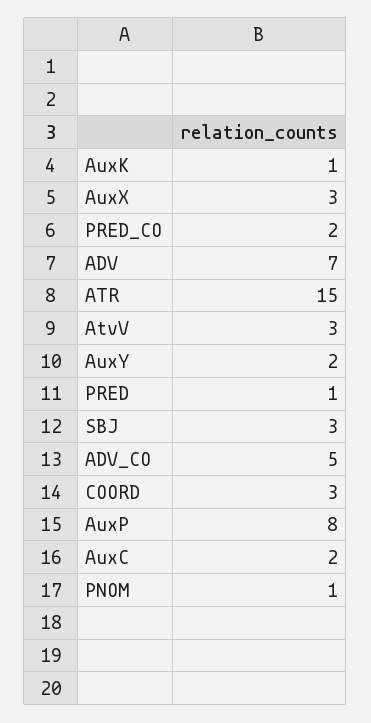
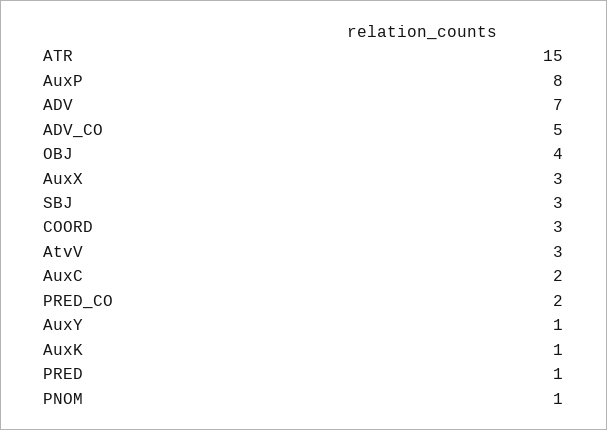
AuxY: 2 -> 1
OBJ: none -> 4

